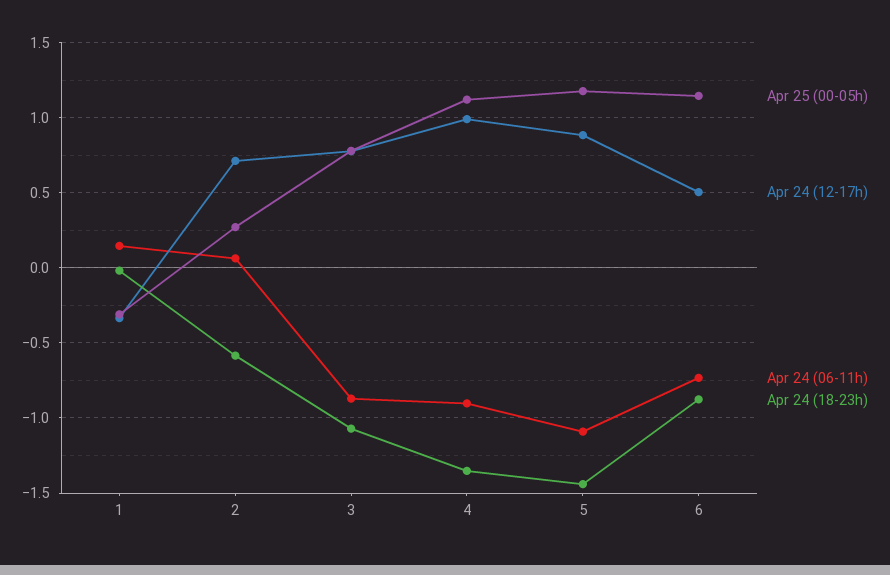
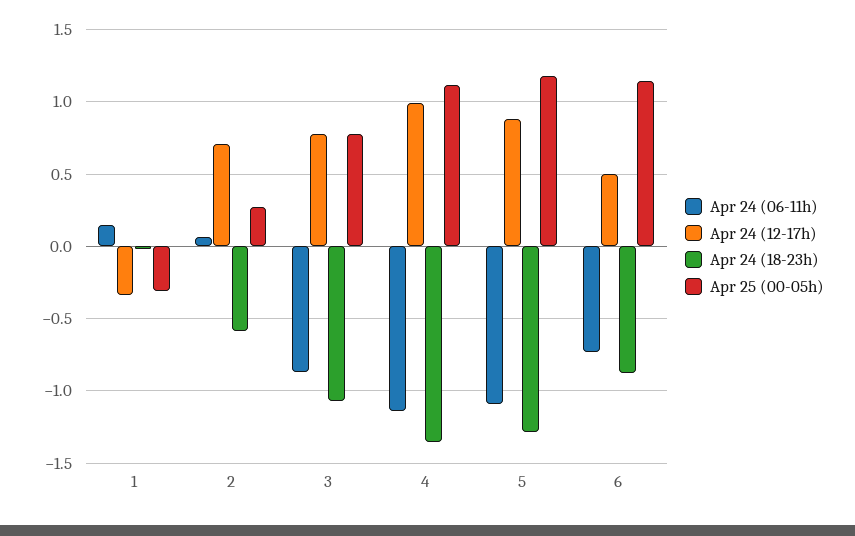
Apr 24 (06-11h), 4: -0.9 -> -1.15
Apr 24 (18-23h), 5: -1.45 -> -1.3

